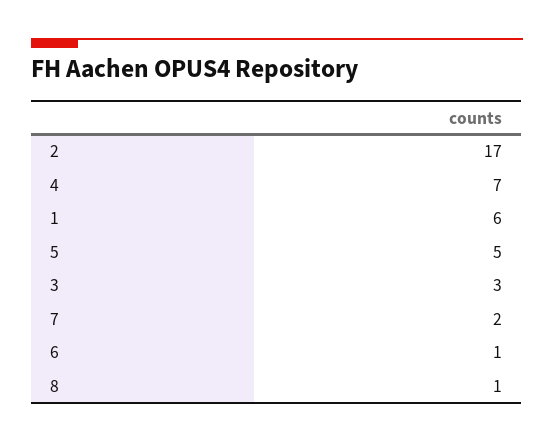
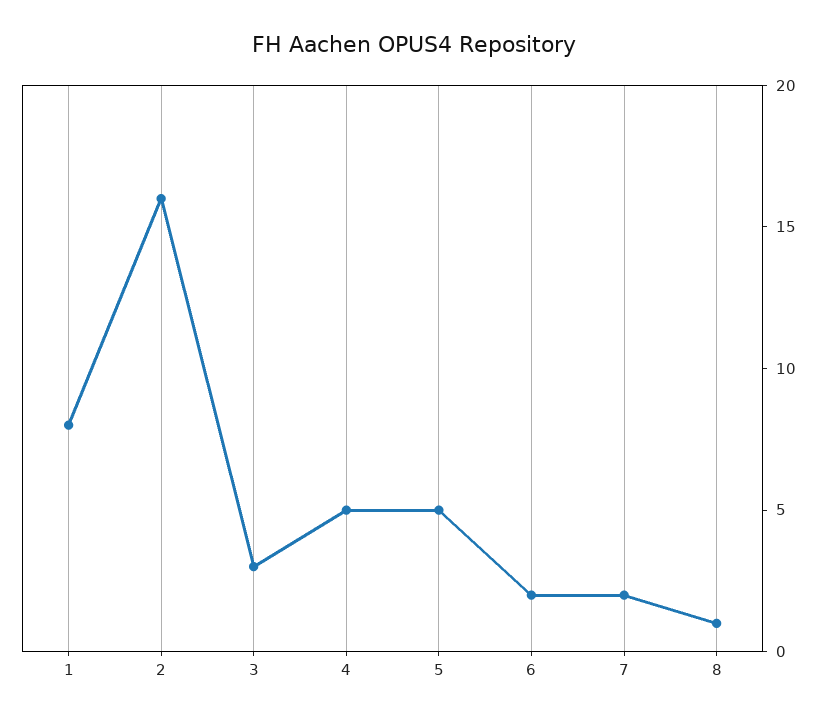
2: 17 -> 16
4: 7 -> 5
1: 6 -> 8
6: 1 -> 2

